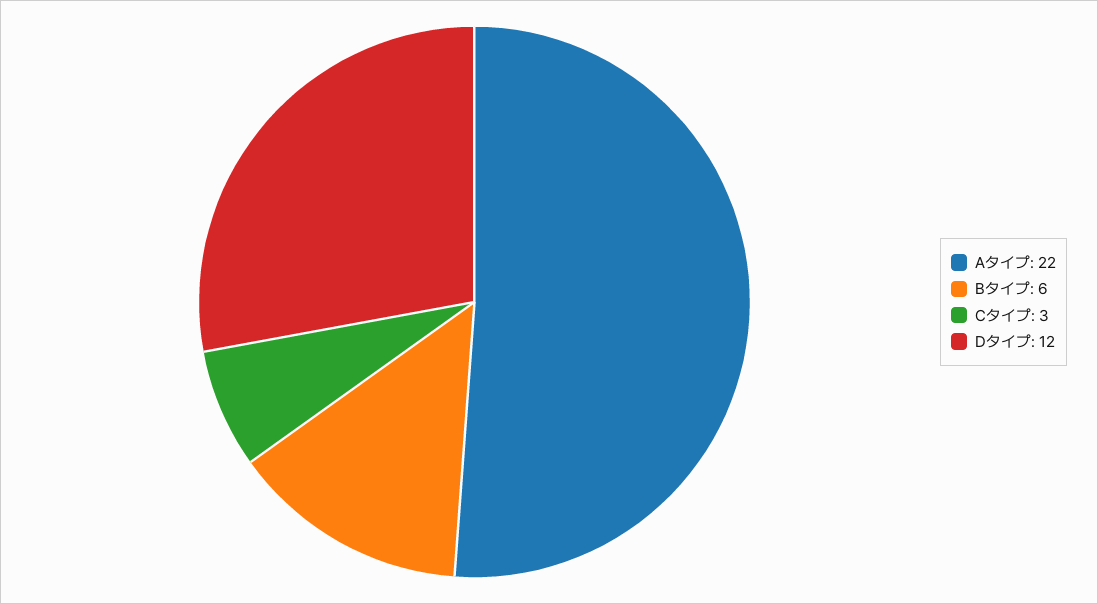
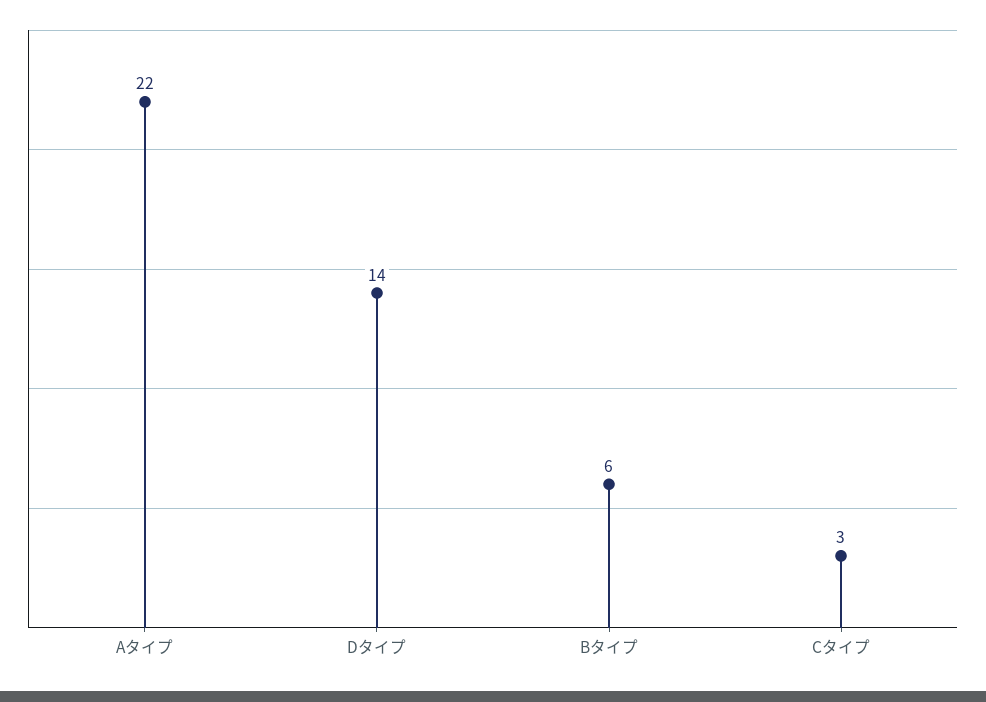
Dタイプ: 12 -> 14

